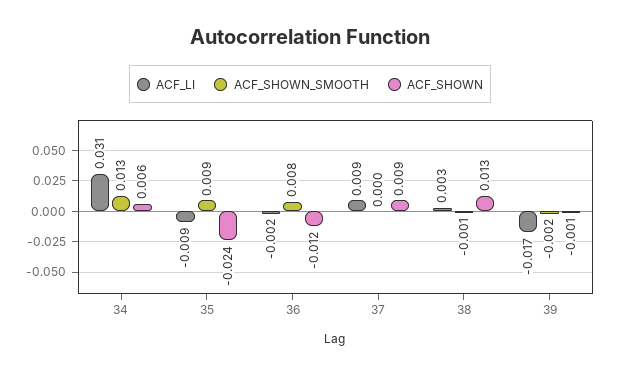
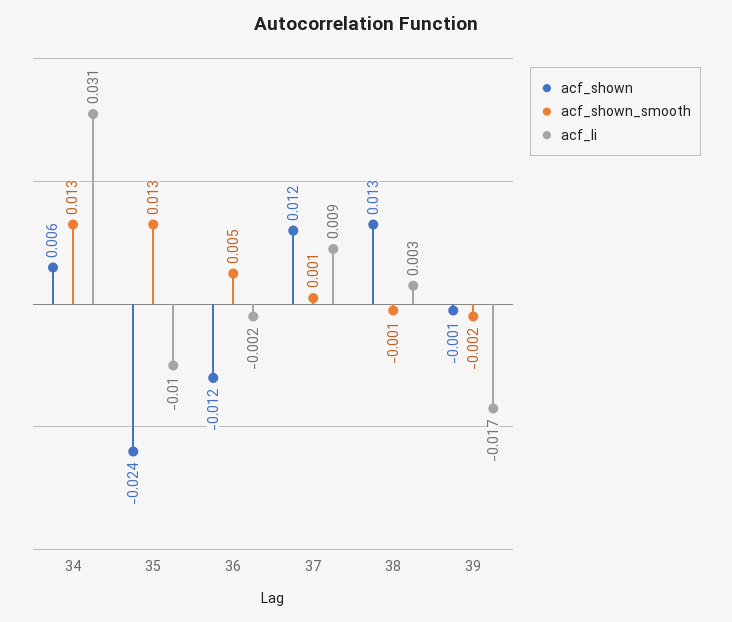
ACF_LI, 35: -0.009 -> -0.01
ACF_SHOWN_SMOOTH, 35: 0.009 -> 0.013
ACF_SHOWN_SMOOTH, 36: 0.008 -> 0.005
ACF_SHOWN_SMOOTH, 37: 0 -> 0.001
ACF_SHOWN, 37: 0.009 -> 0.012

